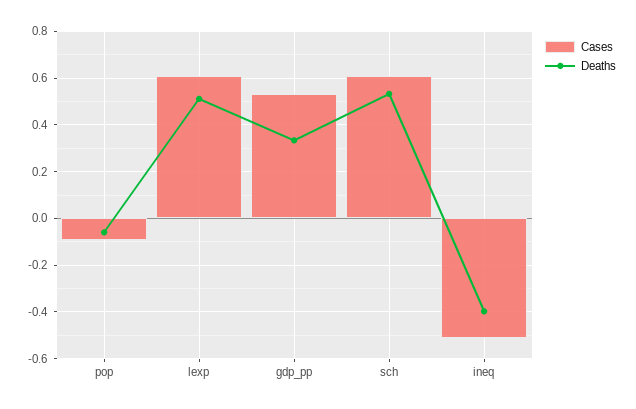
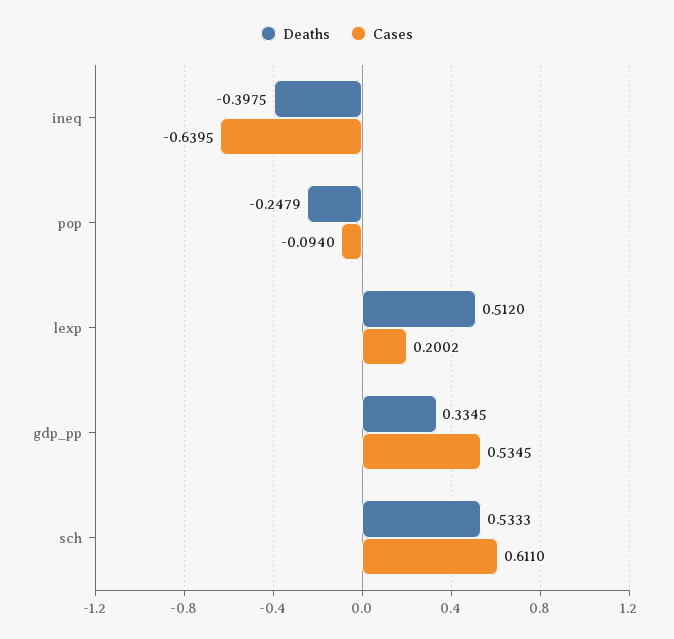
Deaths, pop: -0.05 -> -0.2479
Cases, lexp: 0.6 -> 0.2002
Cases, ineq: -0.5 -> -0.6395

